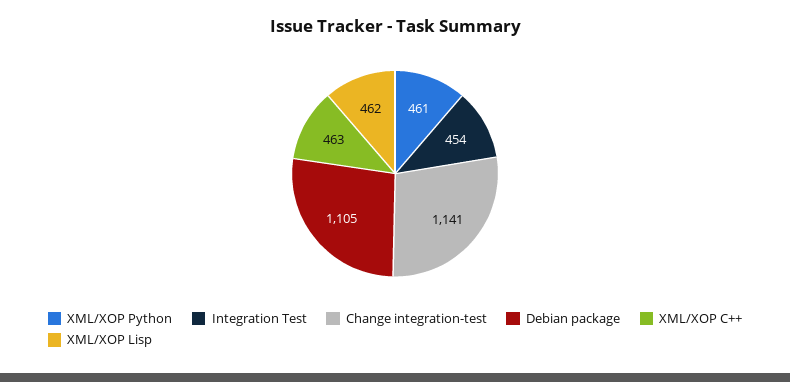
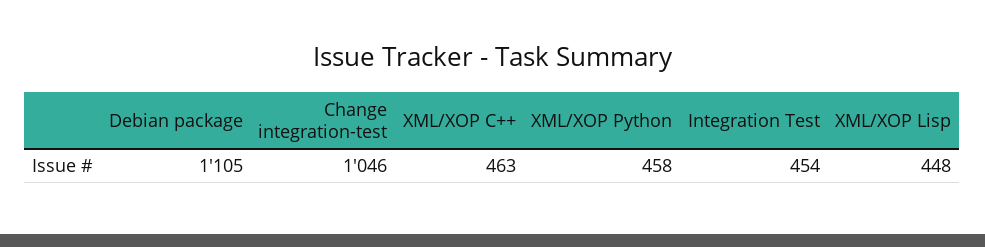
XML/XOP Python: 461 -> 458
Change integration-test: 1141 -> 1046
XML/XOP Lisp: 462 -> 448

